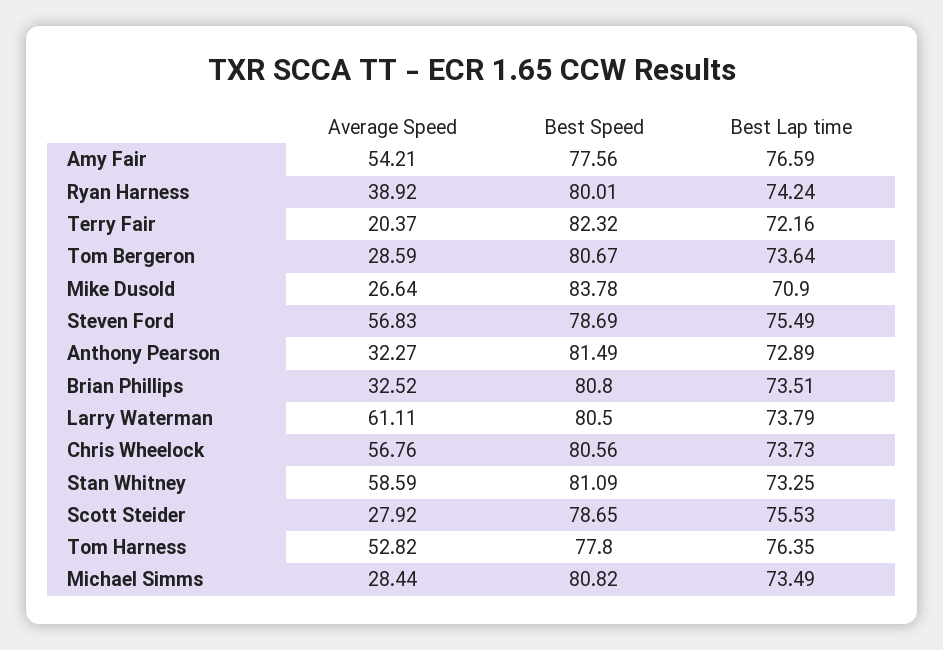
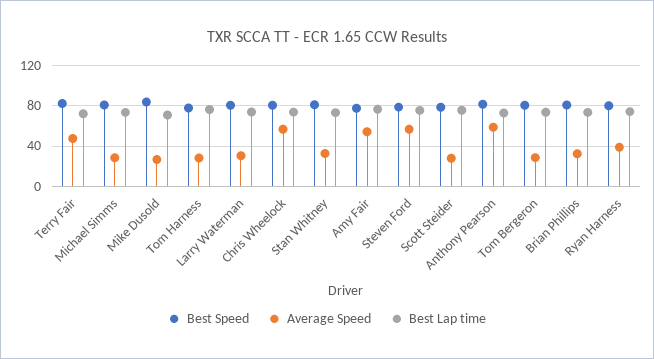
Average Speed, Terry Fair: 20.37 -> 50
Average Speed, Anthony Pearson: 32.27 -> 60
Average Speed, Larry Waterman: 61.11 -> 30
Average Speed, Stan Whitney: 58.59 -> 30
Average Speed, Tom Harness: 52.82 -> 30

